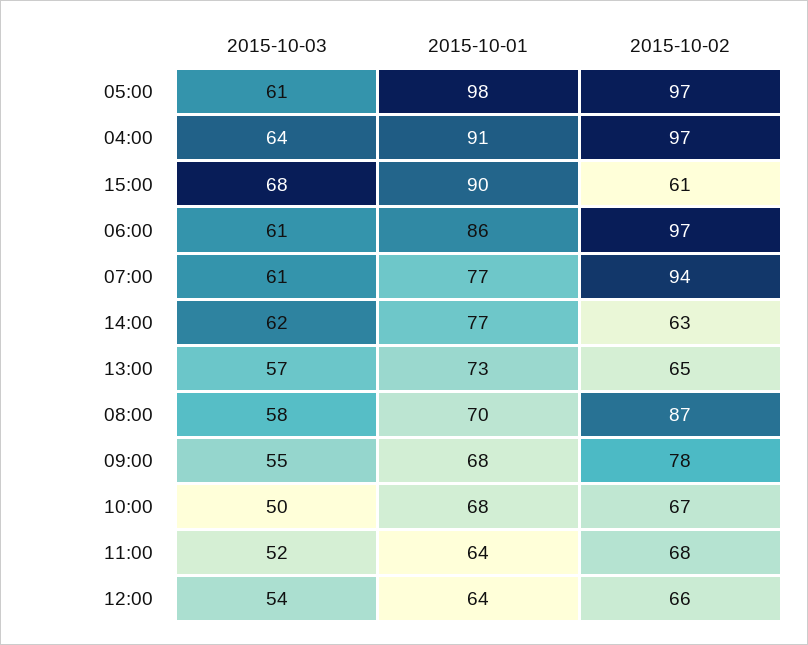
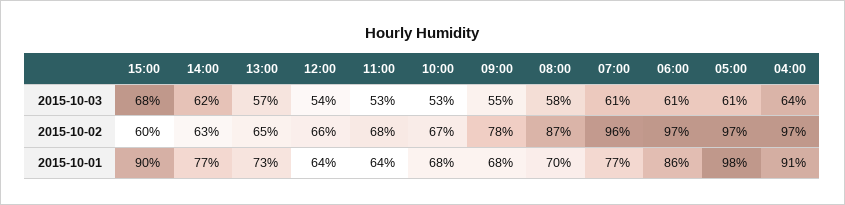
2015-10-02, 15:00: 61 -> 60
2015-10-02, 07:00: 94 -> 96
2015-10-03, 10:00: 50 -> 53
2015-10-03, 11:00: 52 -> 53

